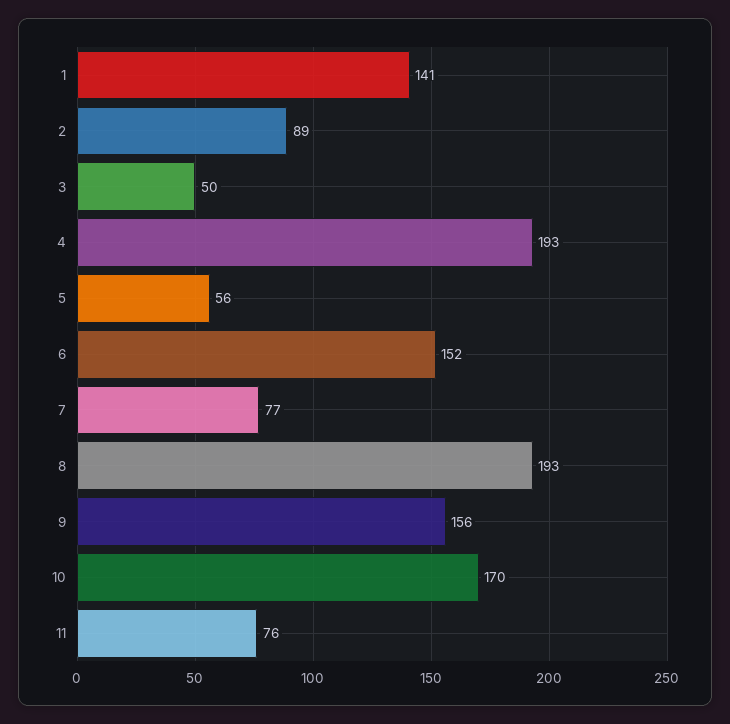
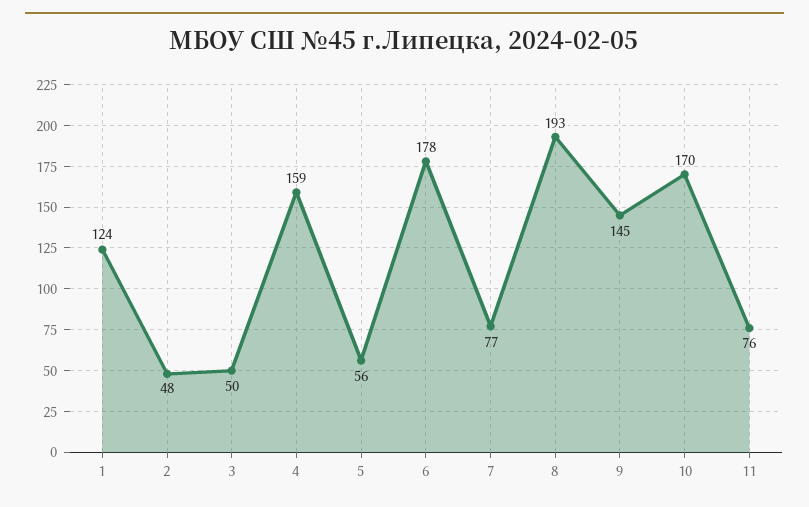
1: 141 -> 124
2: 89 -> 48
4: 193 -> 159
6: 152 -> 178
9: 156 -> 145

